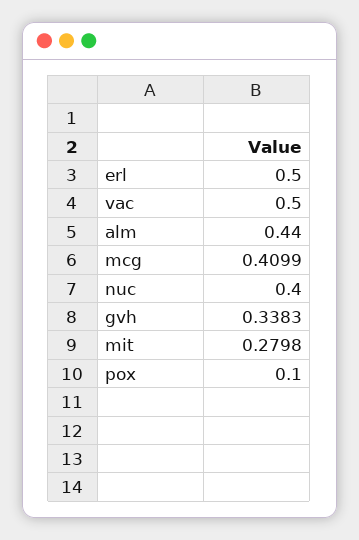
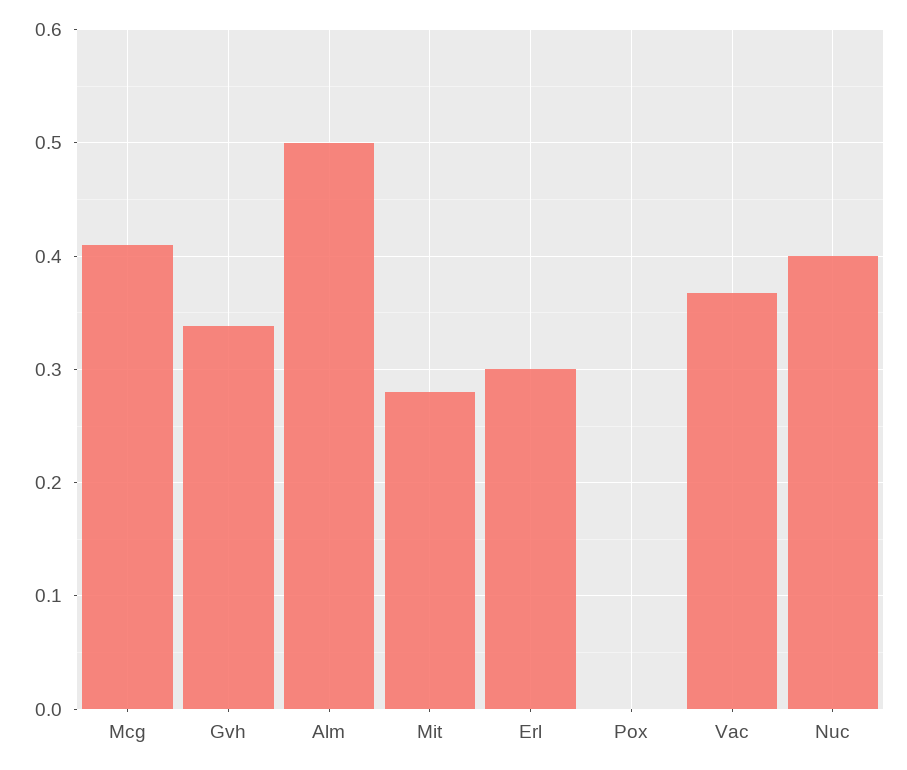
erl: 0.5 -> 0.3
vac: 0.5 -> 0.37
alm: 0.44 -> 0.5
pox: 0.1 -> 0

